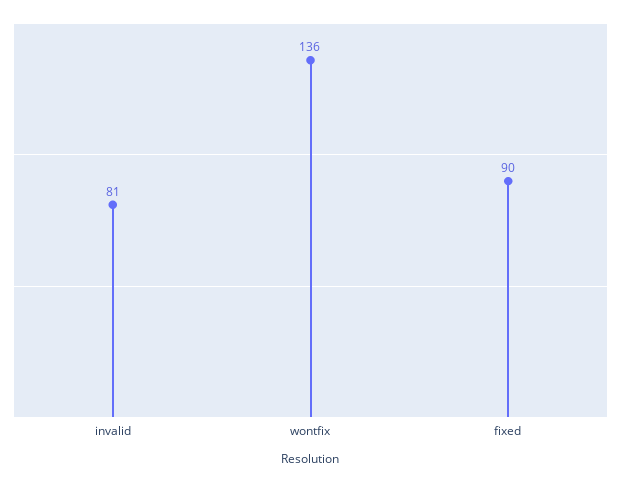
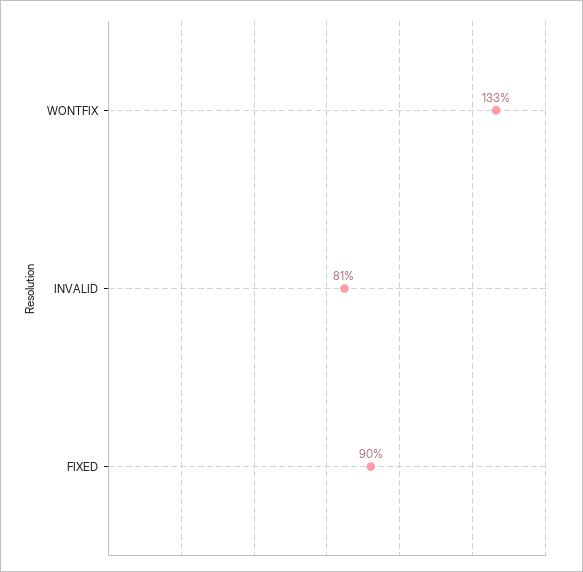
wontfix: 136 -> 133

